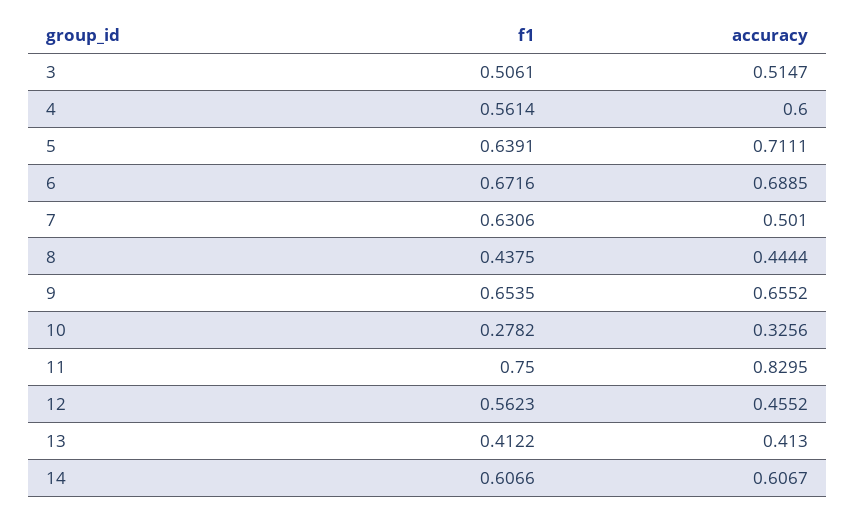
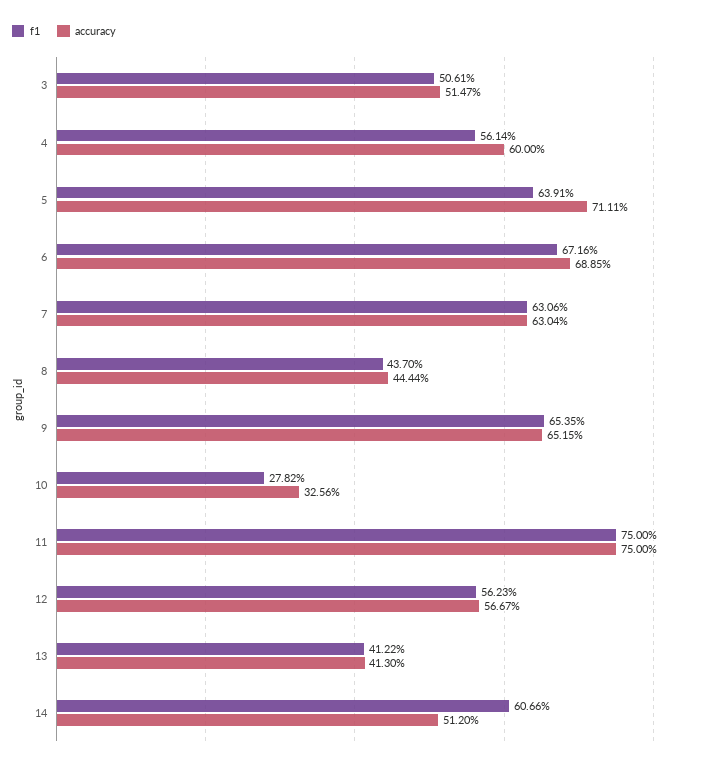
accuracy, 7: 0.501 -> 0.6304
f1, 8: 0.4375 -> 0.437
accuracy, 9: 0.6552 -> 0.6515
accuracy, 11: 0.8295 -> 0.75
accuracy, 12: 0.4552 -> 0.5667
accuracy, 14: 0.6067 -> 0.512

